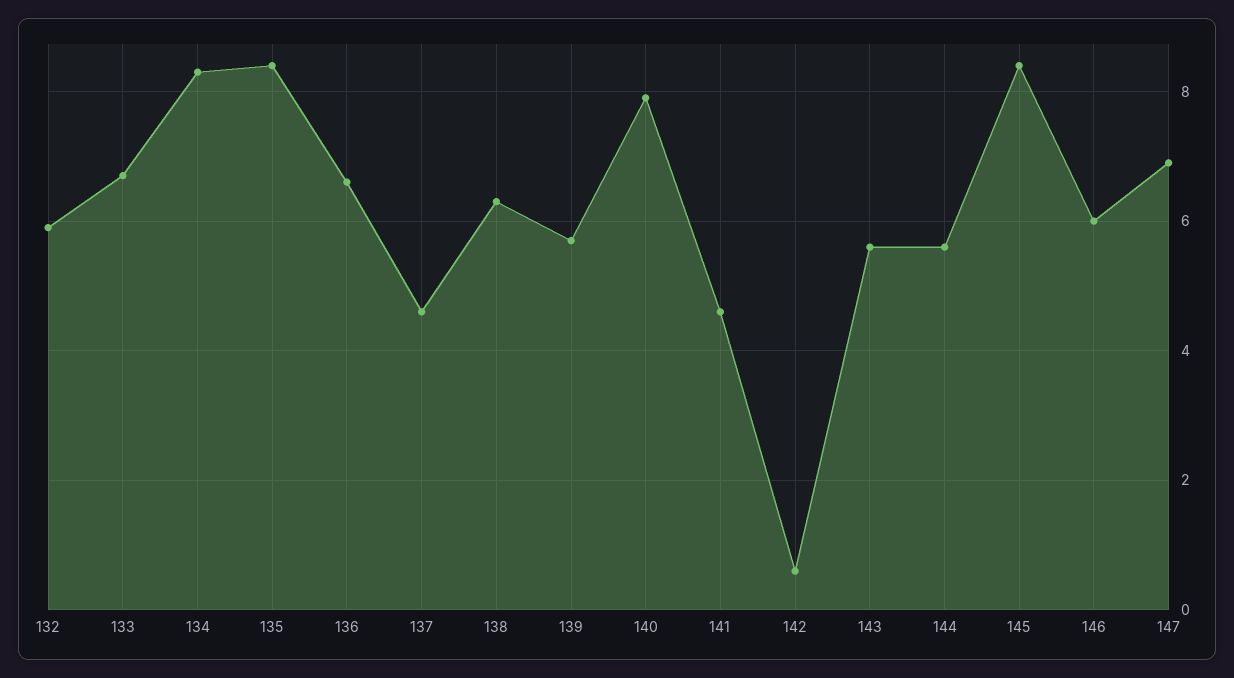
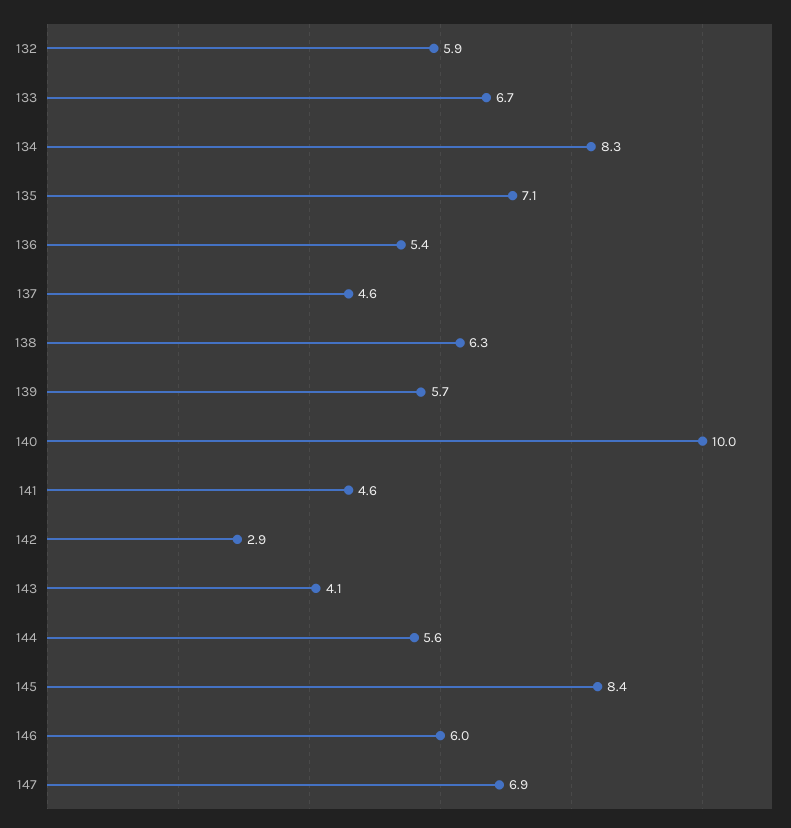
135: 8.5 -> 7.1
136: 6.5 -> 5.4
140: 8 -> 10
142: 0.5 -> 2.9
143: 5.5 -> 4.1

